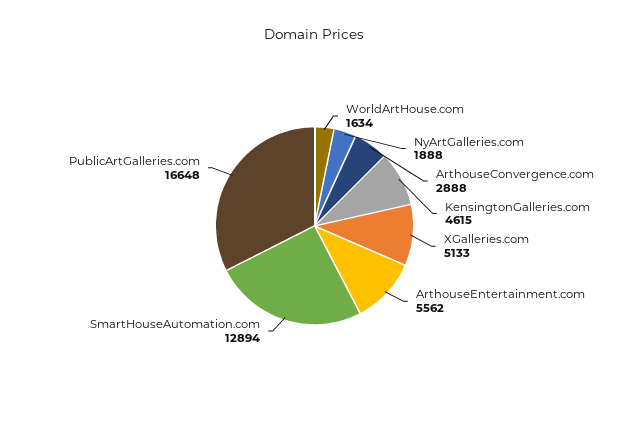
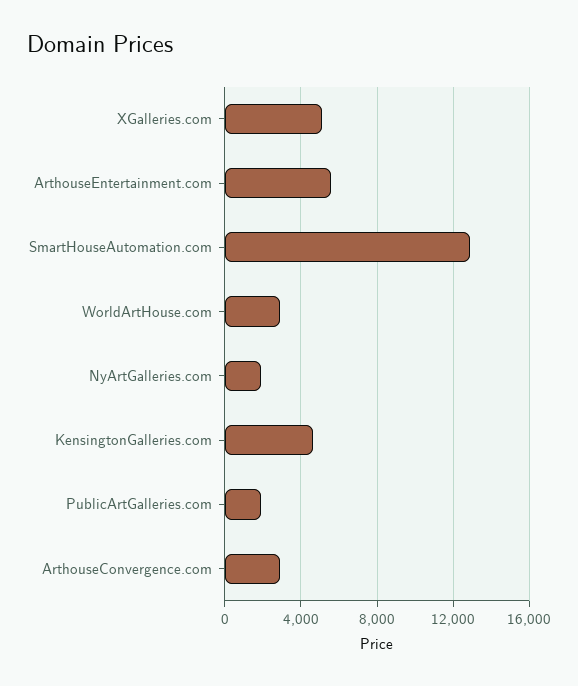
WorldArtHouse.com: 1634 -> 3000
PublicArtGalleries.com: 16648 -> 2000

